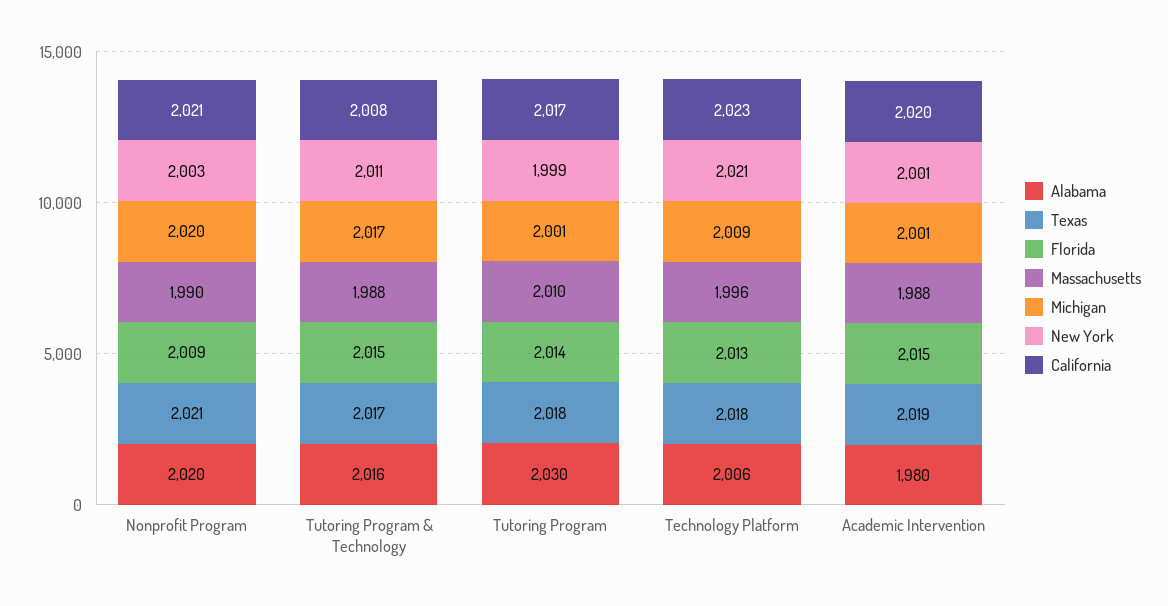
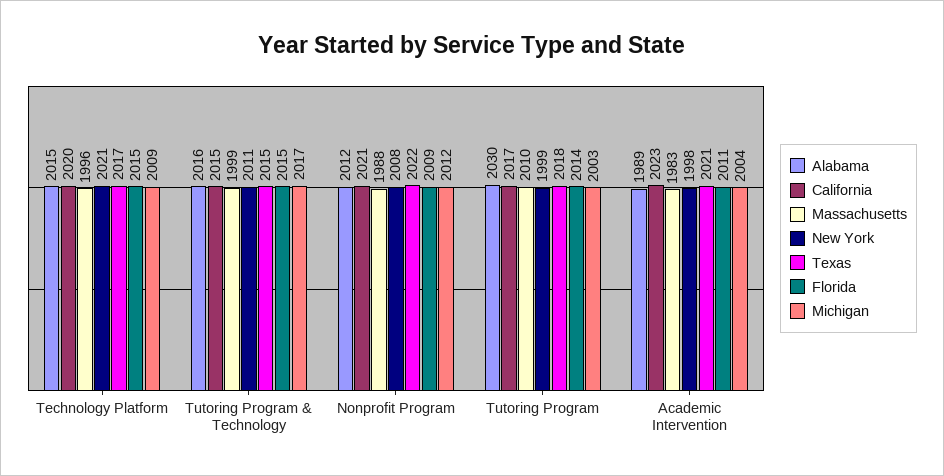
Alabama, Nonprofit Program: 2020 -> 2012
Texas, Nonprofit Program: 2021 -> 2022
Massachusetts, Nonprofit Program: 1990 -> 1988
Michigan, Nonprofit Program: 2020 -> 2012
New York, Nonprofit Program: 2003 -> 2008
Texas, Tutoring Program & Technology: 2017 -> 2015
Massachusetts, Tutoring Program & Technology: 1988 -> 1999
California, Tutoring Program & Technology: 2008 -> 2015
Michigan, Tutoring Program: 2001 -> 2003
Alabama, Technology Platform: 2006 -> 2015
Texas, Technology Platform: 2018 -> 2017
Florida, Technology Platform: 2013 -> 2015
California, Technology Platform: 2023 -> 2020
Alabama, Academic Intervention: 1980 -> 1989
Texas, Academic Intervention: 2019 -> 2021
Florida, Academic Intervention: 2015 -> 2011
Massachusetts, Academic Intervention: 1988 -> 1983
Michigan, Academic Intervention: 2001 -> 2004
New York, Academic Intervention: 2001 -> 1998
California, Academic Intervention: 2020 -> 2023

